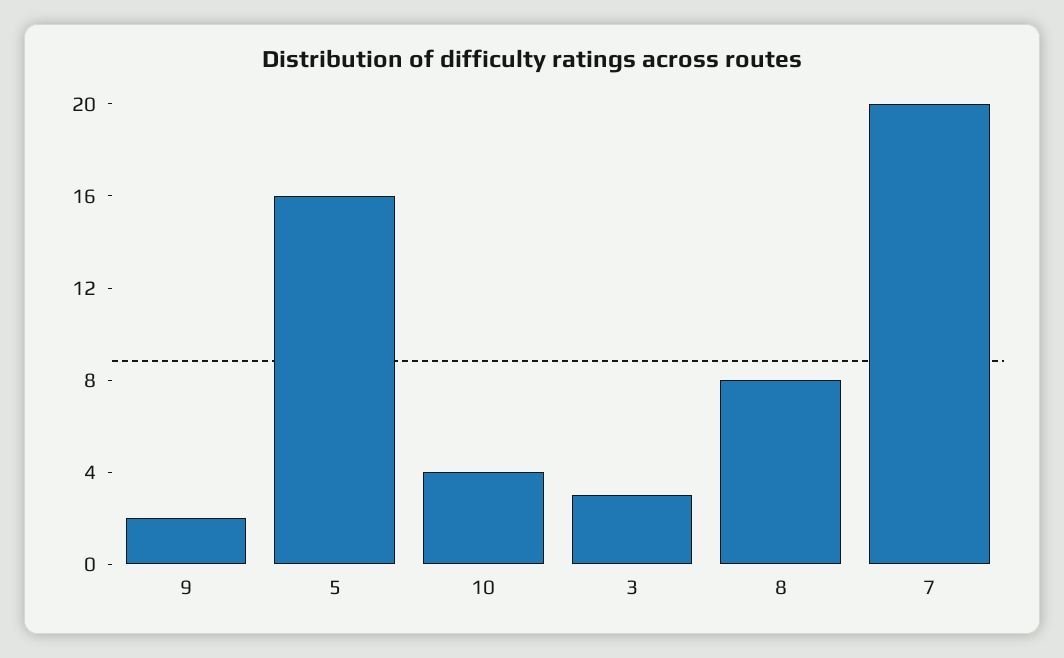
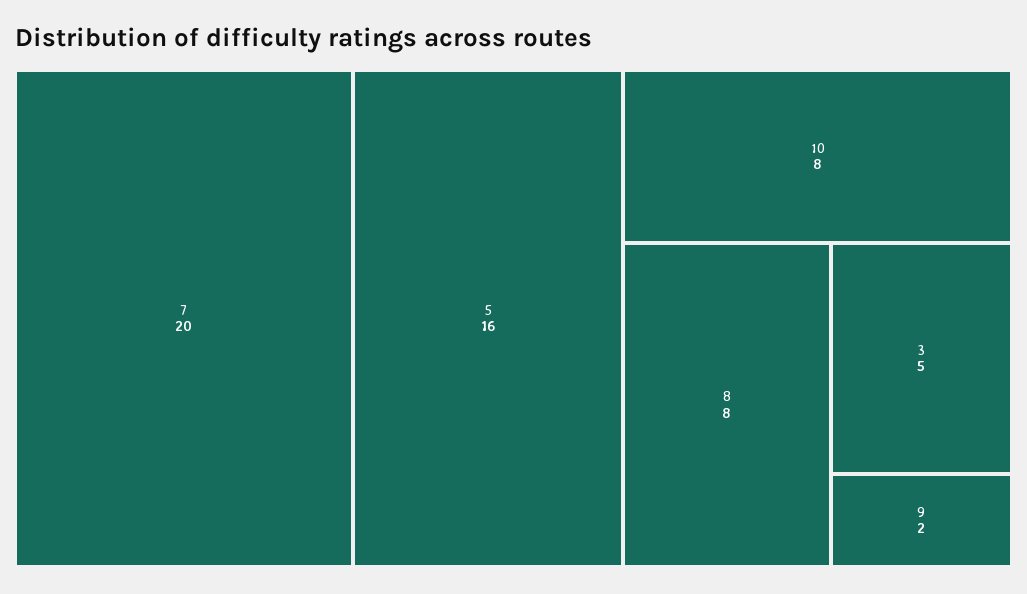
10: 4 -> 8
3: 3 -> 5

